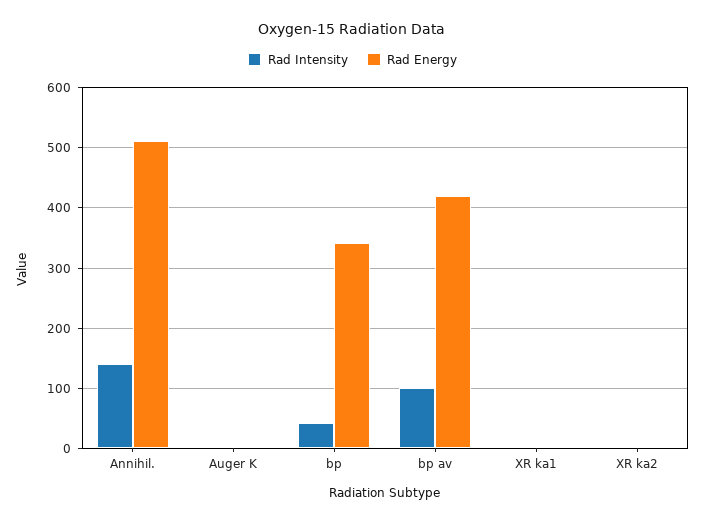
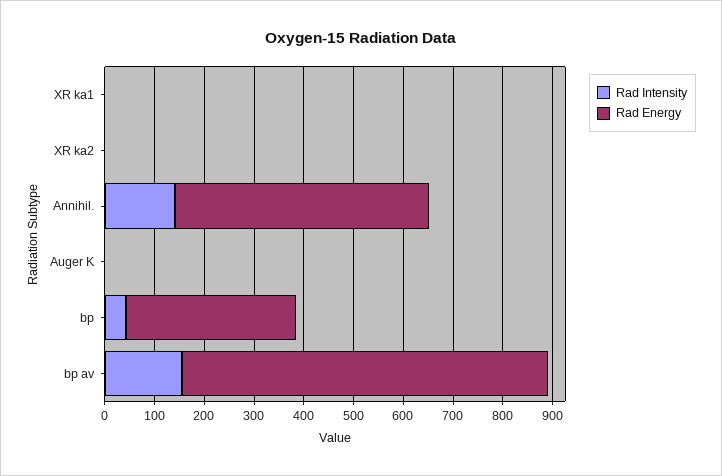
Rad Intensity, bp av: 100 -> 160
Rad Energy, bp av: 420 -> 740

